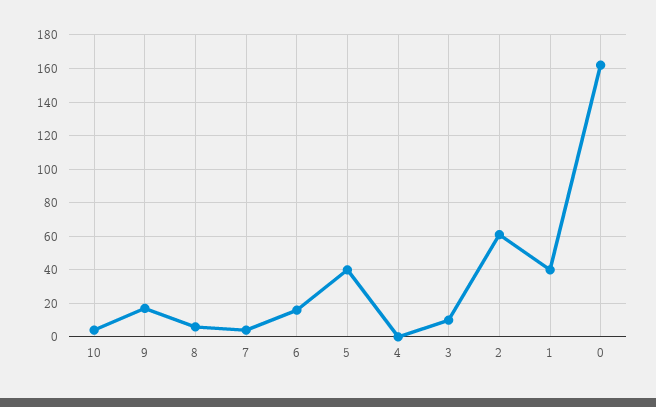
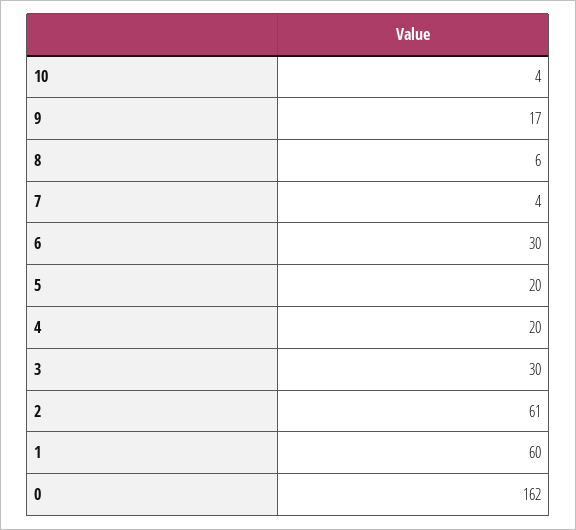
6: 15 -> 30
5: 40 -> 20
4: 0 -> 20
3: 10 -> 30
1: 40 -> 60

